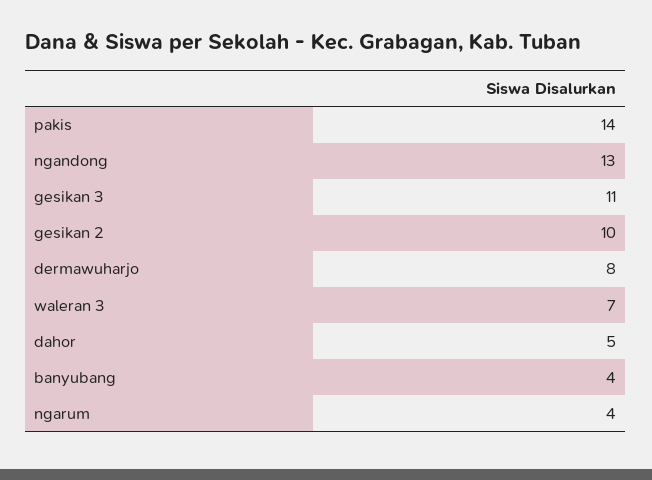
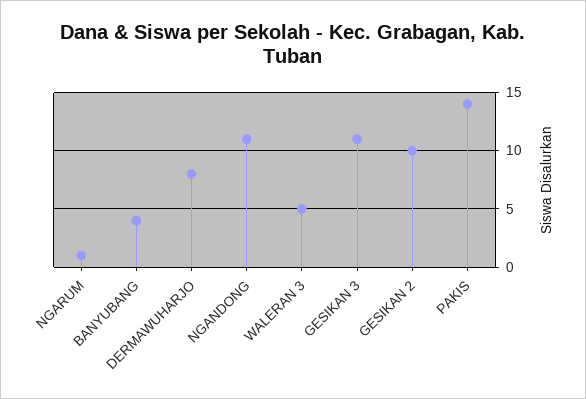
ngandong: 13 -> 11
waleran 3: 7 -> 5
dahor: 5 -> none
ngarum: 4 -> 1

